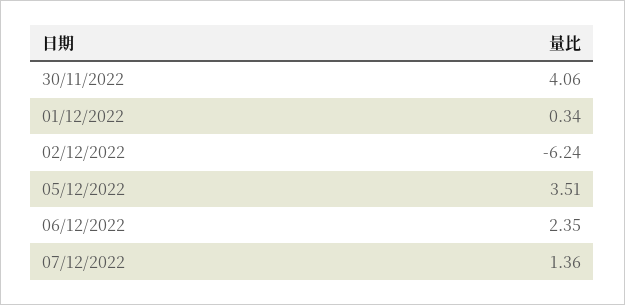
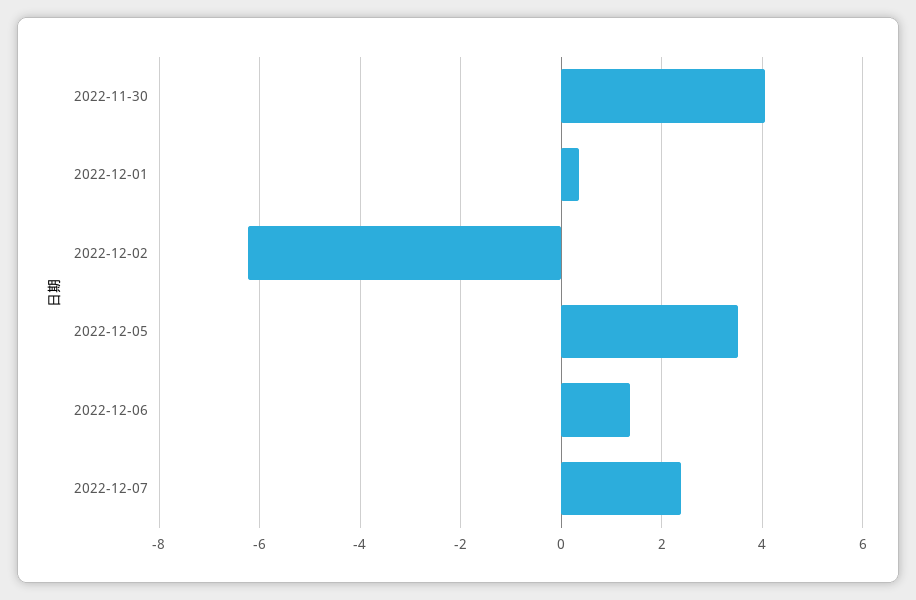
06/12/2022: 2.35 -> 1.4
07/12/2022: 1.36 -> 2.4

